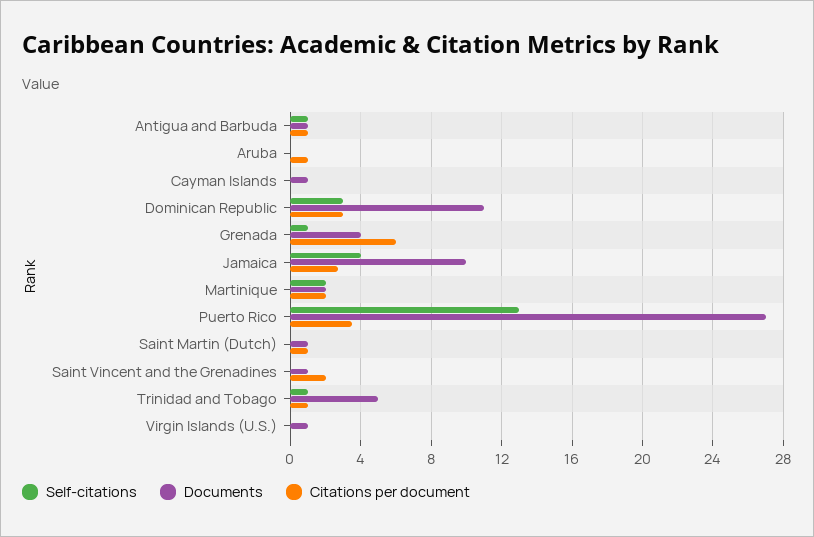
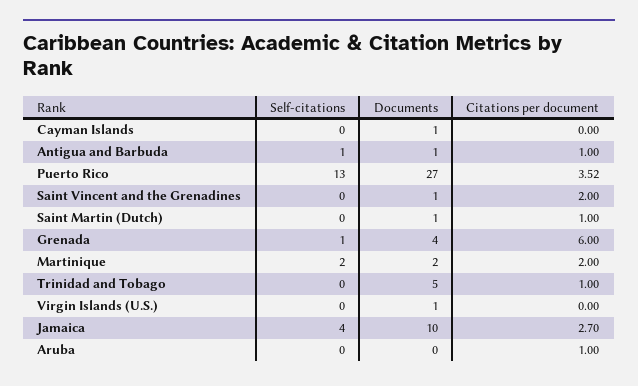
Self-citations, Dominican Republic: 3 -> none
Documents, Dominican Republic: 11 -> none
Citations per document, Dominican Republic: 3 -> none
Self-citations, Trinidad and Tobago: 1 -> 0

